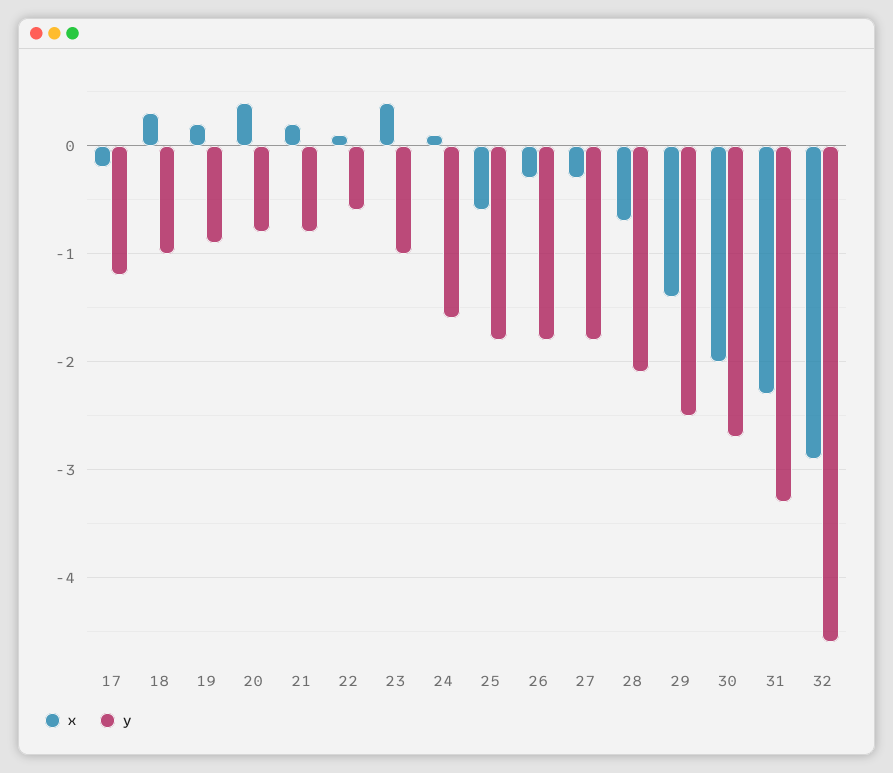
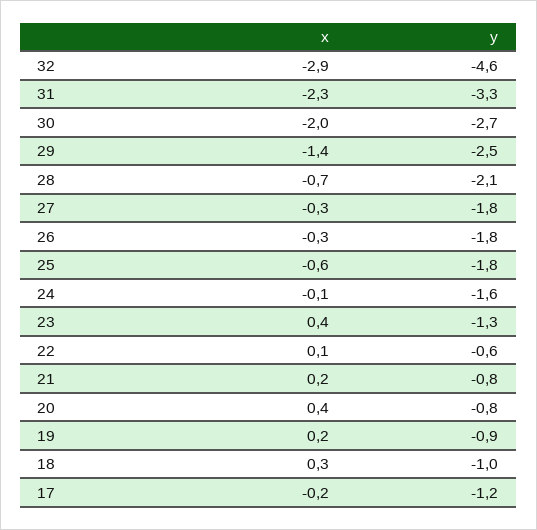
y, 23: -1 -> -1.3
x, 24: 0.1 -> -0.1

